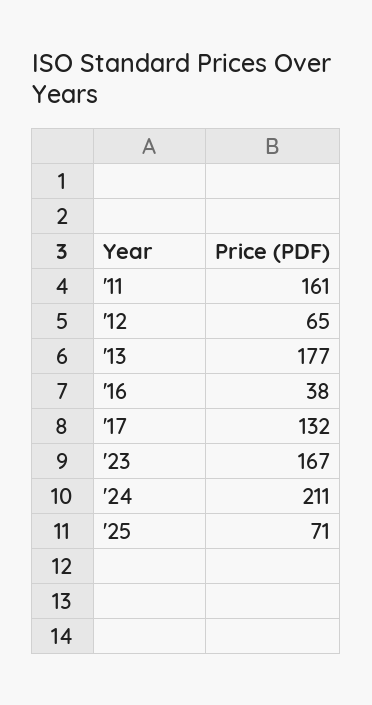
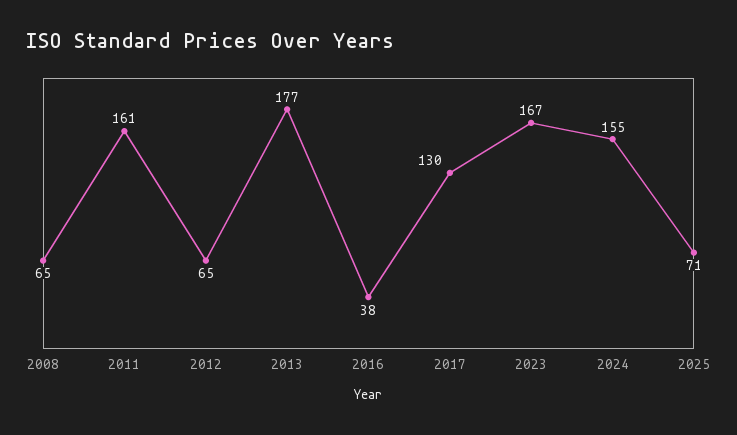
'17: 132 -> 130
'24: 211 -> 155
2008: none -> 65

